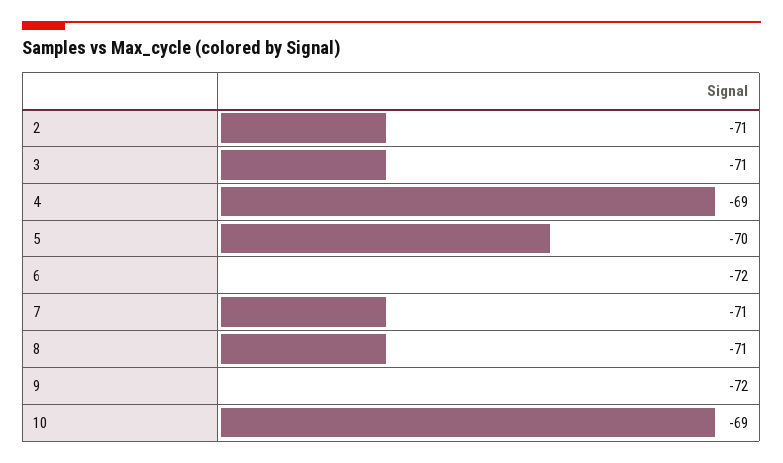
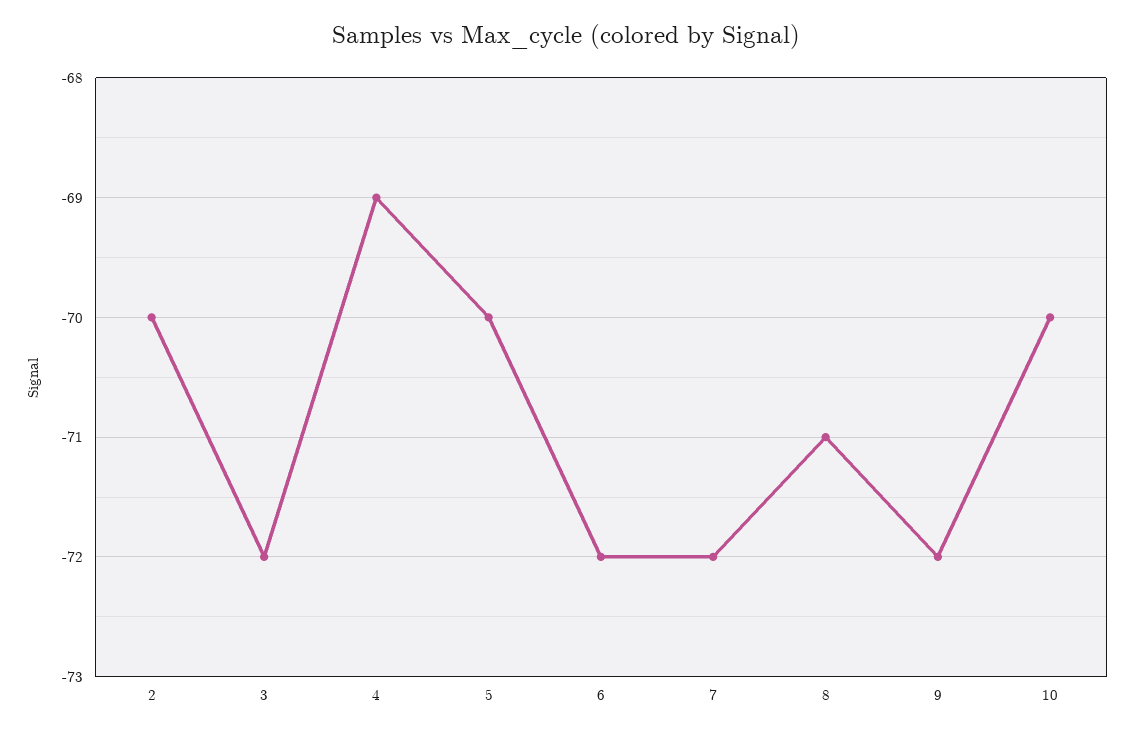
2: -71 -> -70
3: -71 -> -72
7: -71 -> -72
10: -69 -> -70

